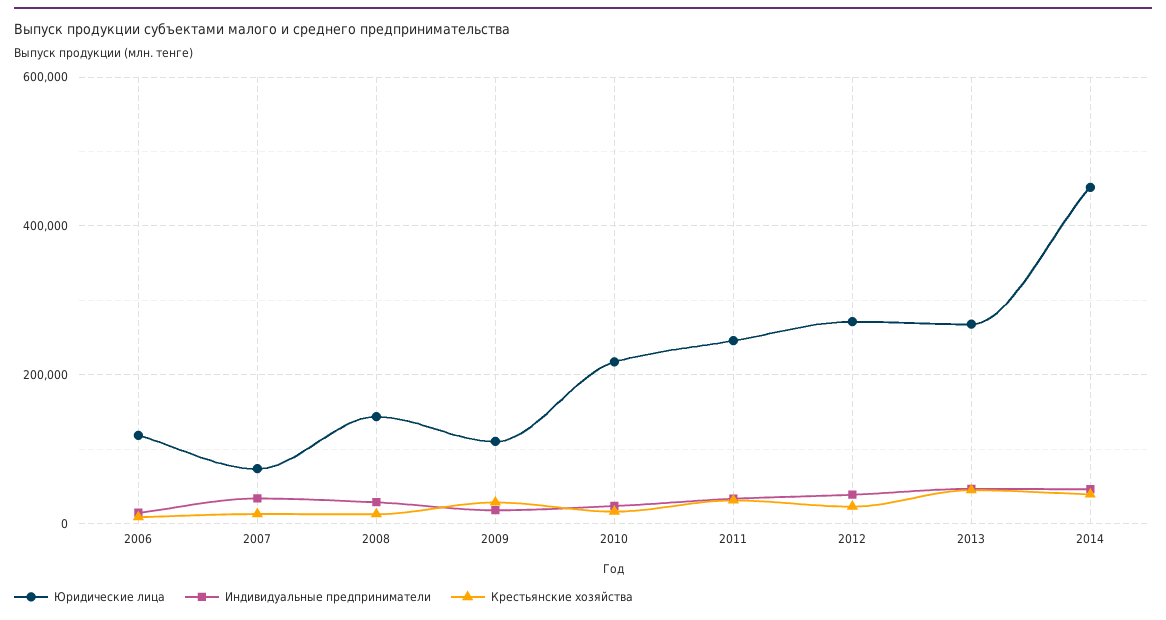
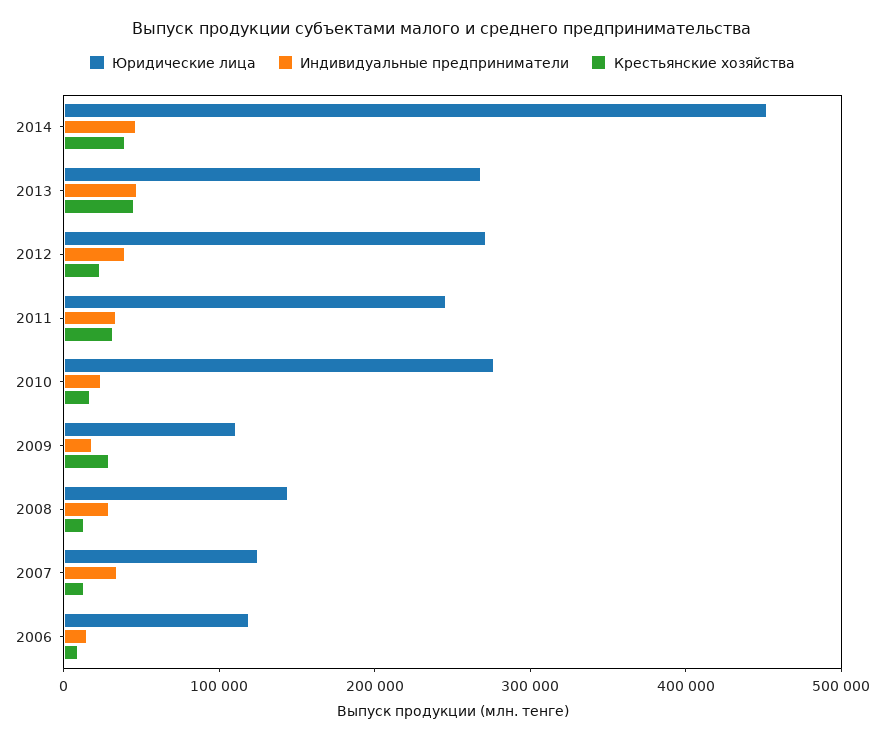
Юридические лица, 2007: 80000 -> 120000
Юридические лица, 2010: 220000 -> 280000

